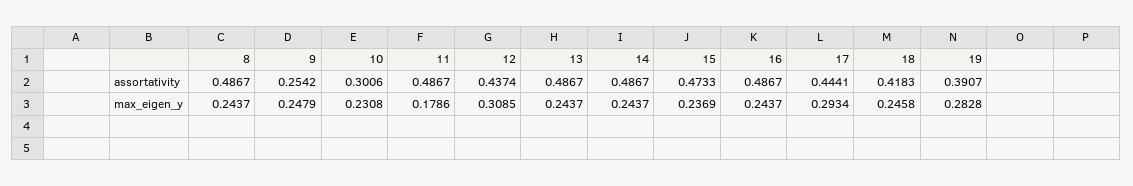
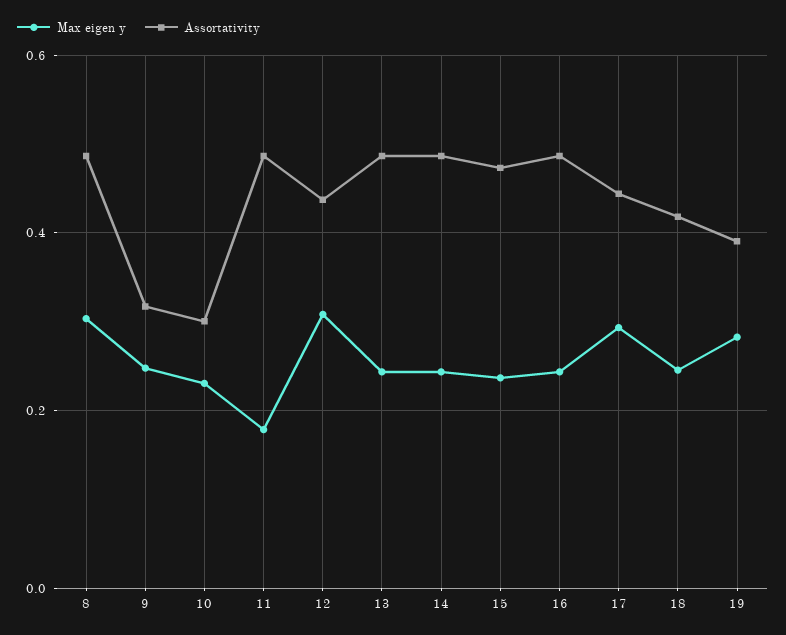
assortativity, 9: 0.2542 -> 0.32
max_eigen_y, 8: 0.2437 -> 0.3

